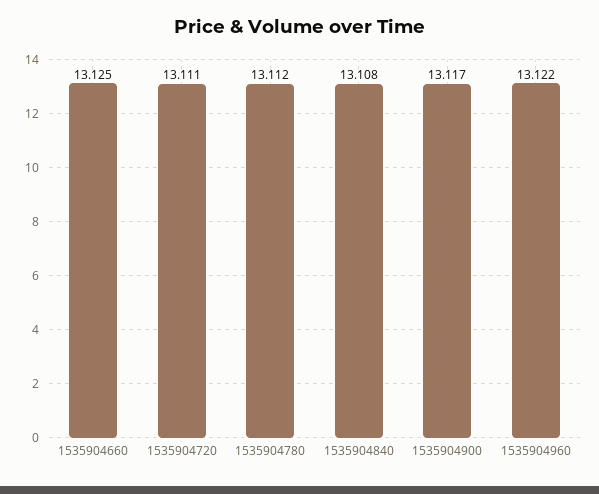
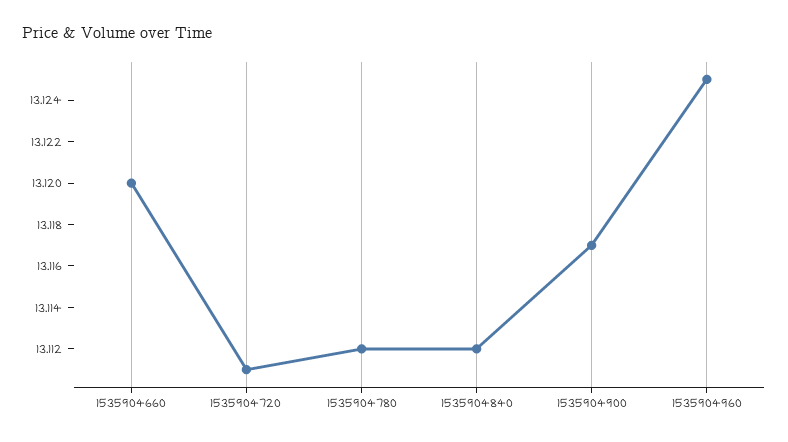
1535904660: 13.125 -> 13.12
1535904840: 13.108 -> 13.112
1535904960: 13.122 -> 13.125

